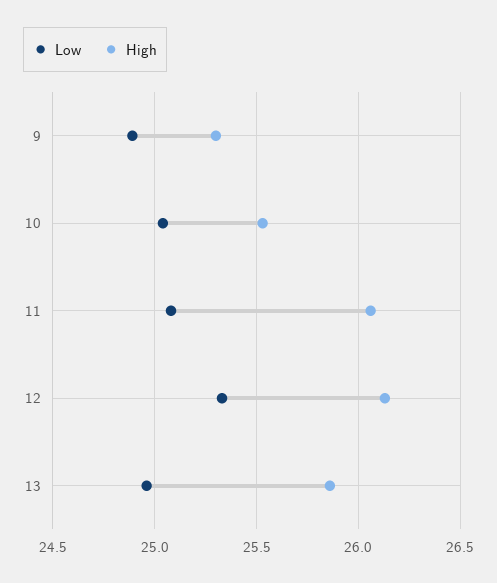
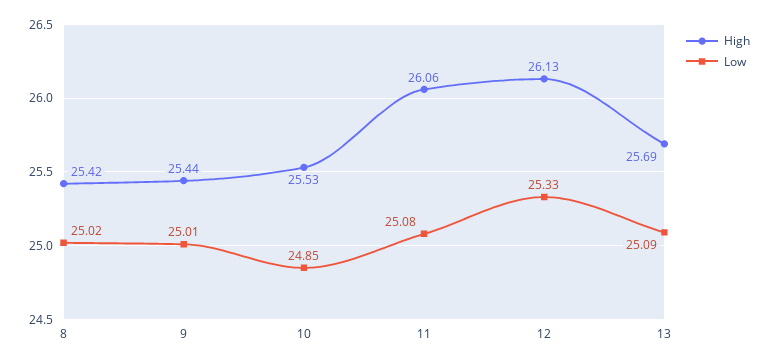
Low, 9: 24.9 -> 25.01
High, 9: 25.3 -> 25.44
Low, 10: 25.05 -> 24.85
Low, 13: 24.95 -> 25.09
High, 13: 25.85 -> 25.69
High, 8: none -> 25.42
Low, 8: none -> 25.02

